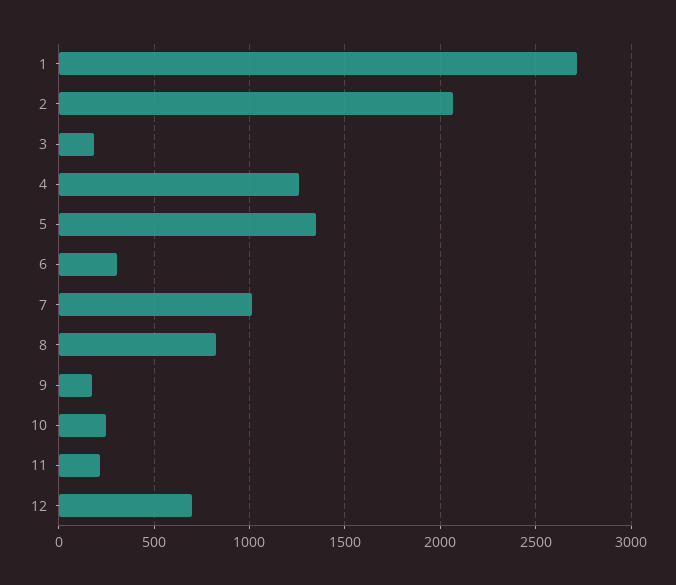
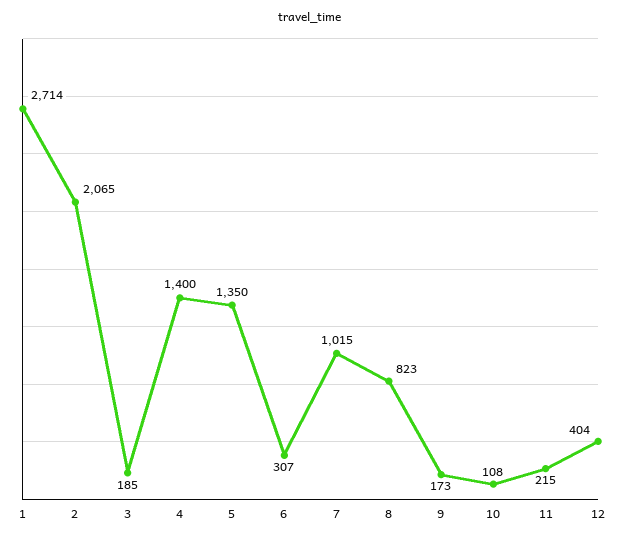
4: 1250 -> 1400
10: 250 -> 108
12: 700 -> 404

